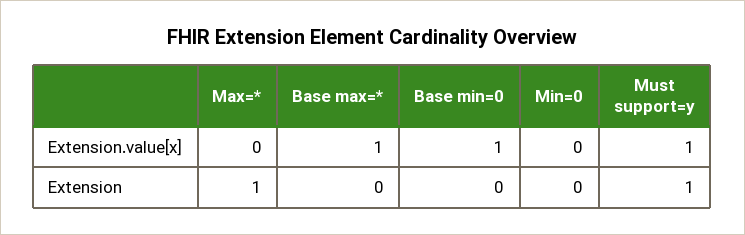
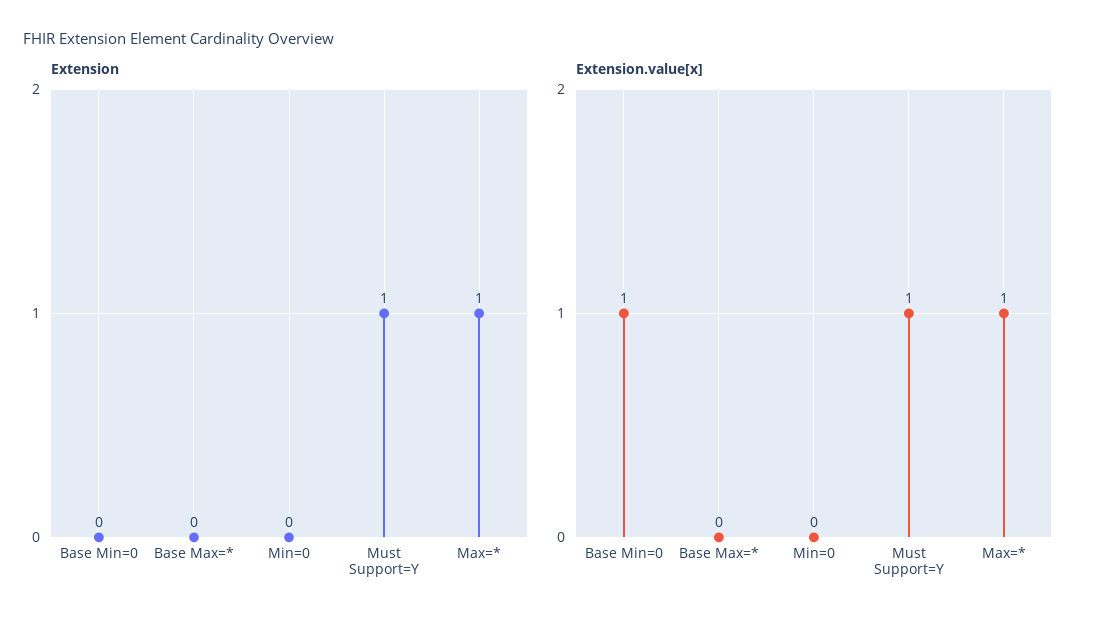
Extension.value[x], Max=*: 0 -> 1
Extension.value[x], Base max=*: 1 -> 0

